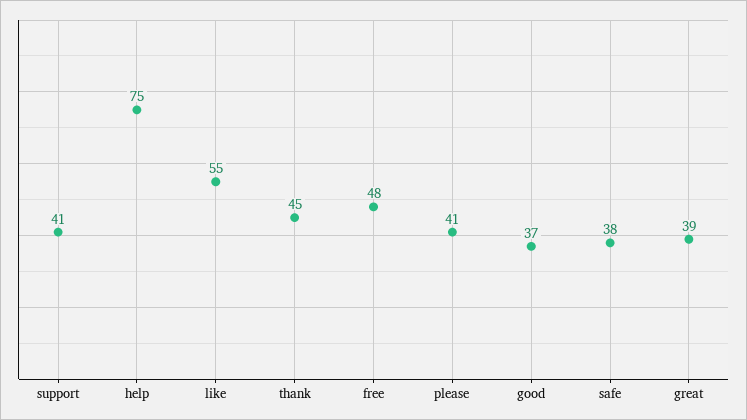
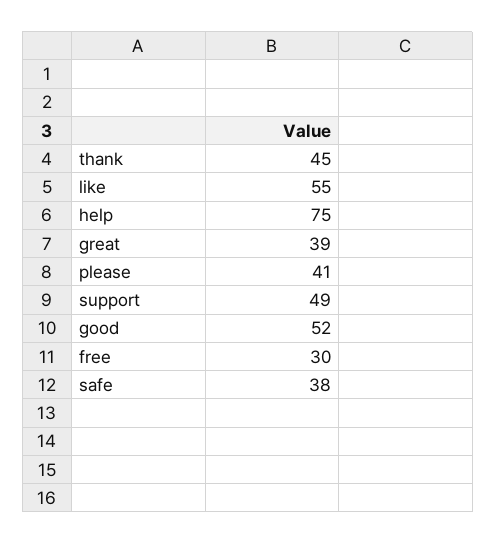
support: 41 -> 49
free: 48 -> 30
good: 37 -> 52

